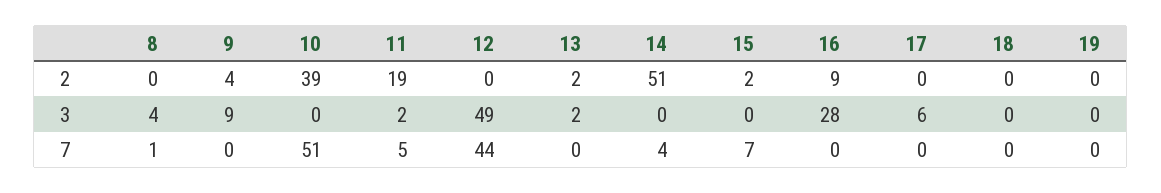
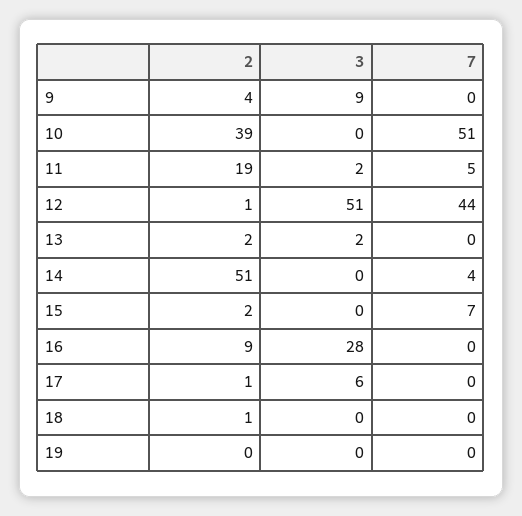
8, 2: 0 -> none
12, 2: 0 -> 1
17, 2: 0 -> 1
18, 2: 0 -> 1
8, 3: 4 -> none
12, 3: 49 -> 51
8, 7: 1 -> none

